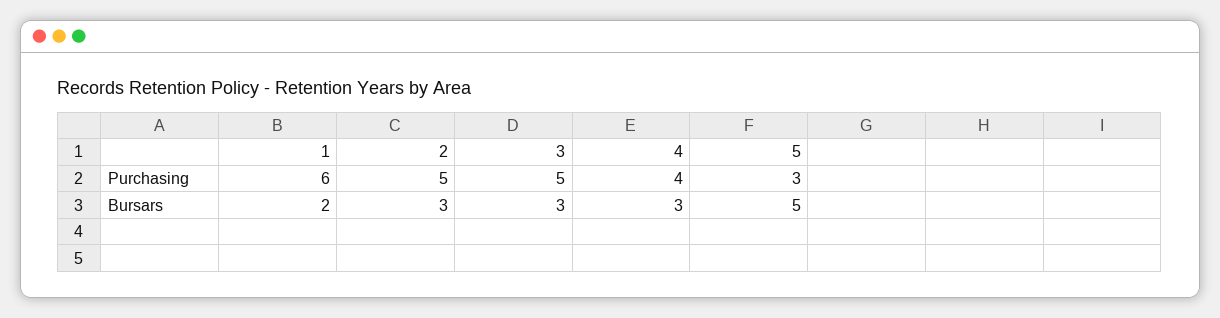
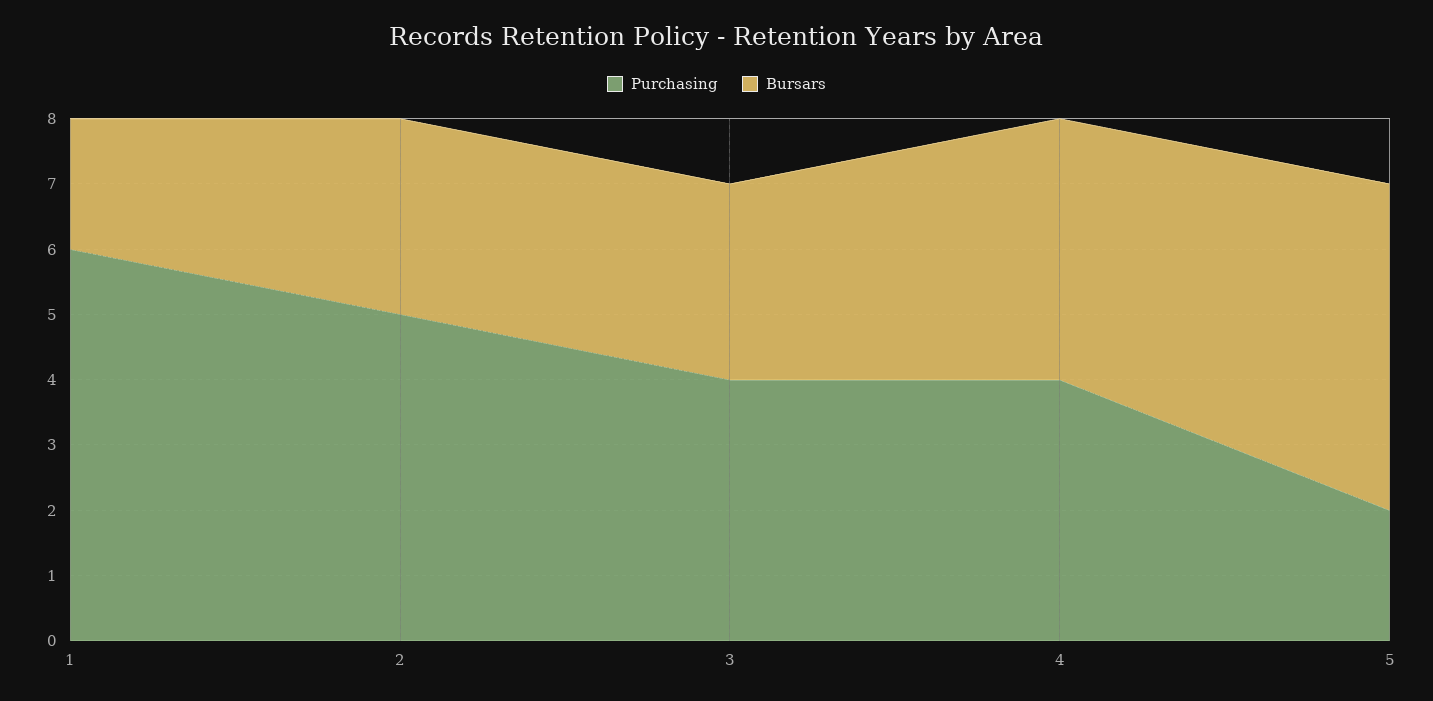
Purchasing, 3: 5 -> 4
Purchasing, 5: 3 -> 2
Bursars, 4: 3 -> 4

